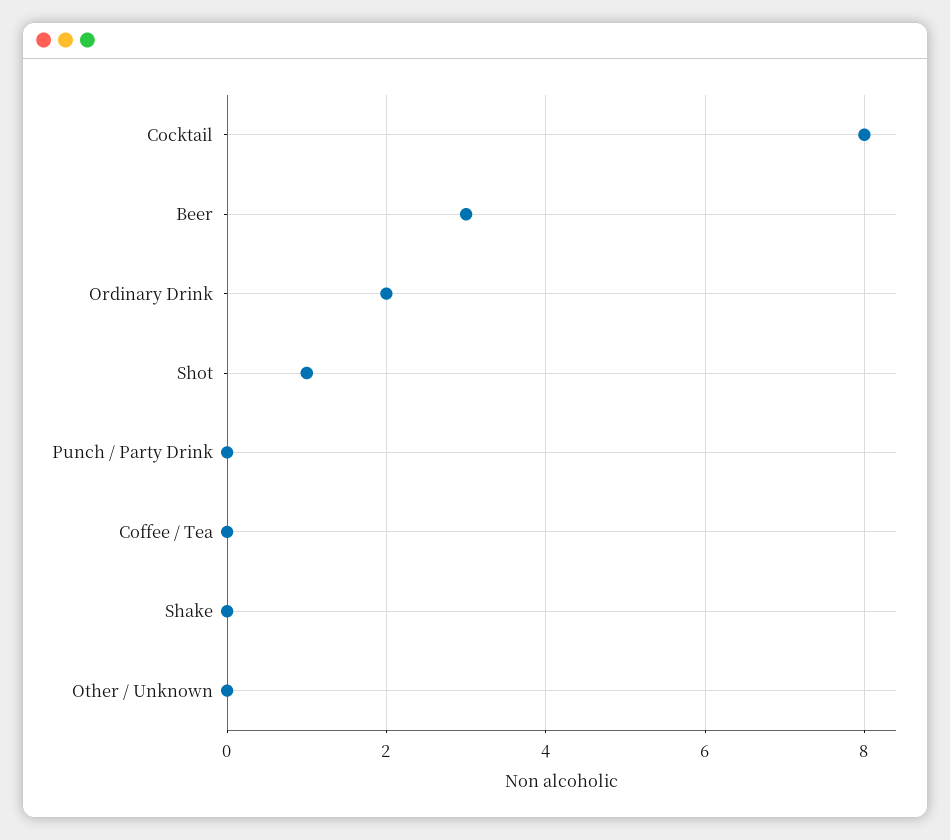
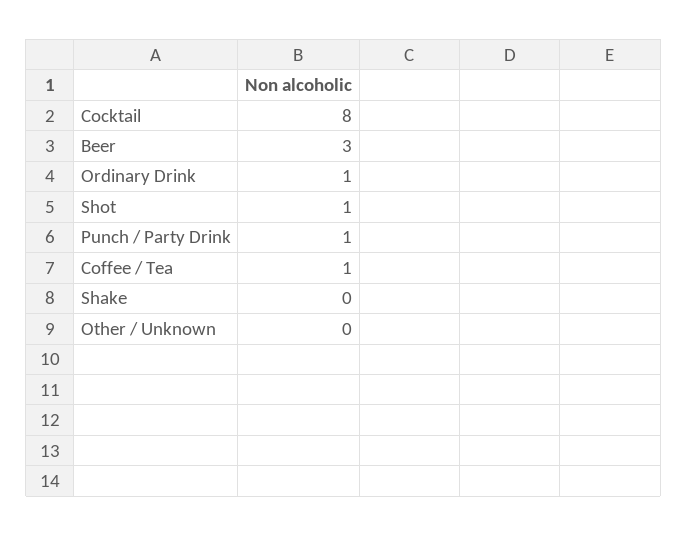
Ordinary Drink: 2 -> 1
Punch / Party Drink: 0 -> 1
Coffee / Tea: 0 -> 1

